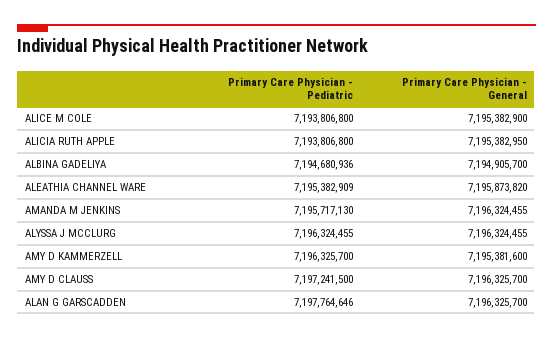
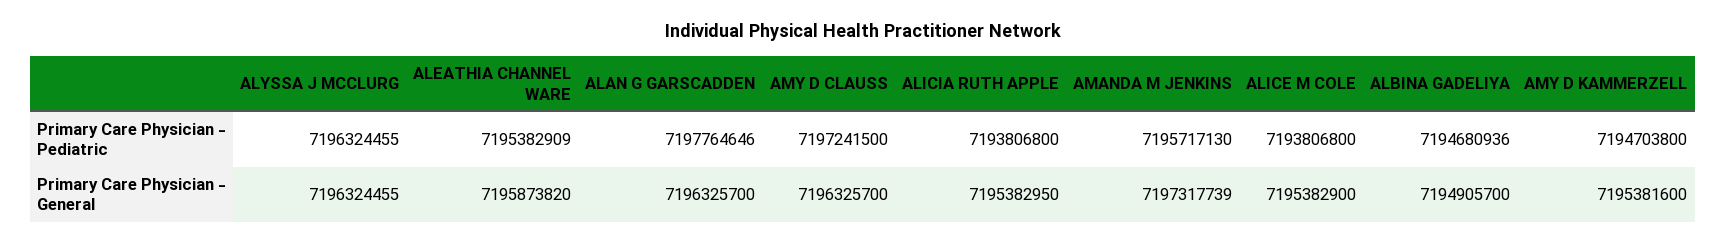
Primary Care Physician - General, AMANDA M JENKINS: 7196324455 -> 7197317739
Primary Care Physician - Pediatric, AMY D KAMMERZELL: 7196325700 -> 7194703800

